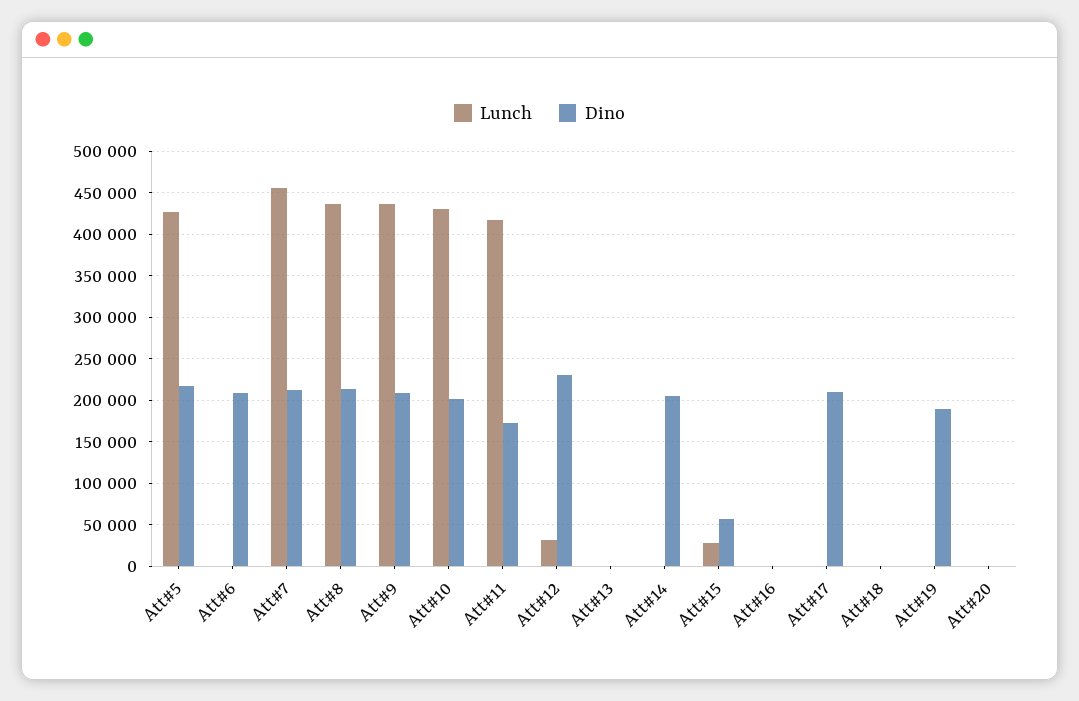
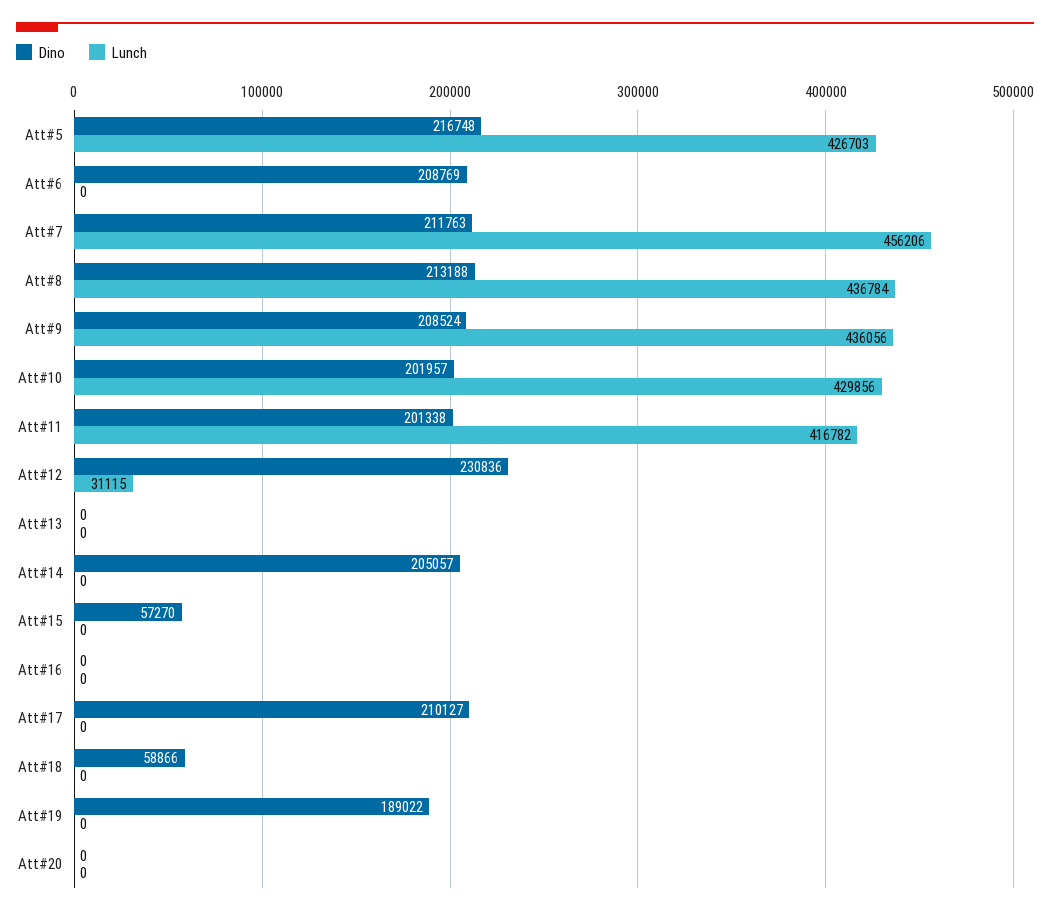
Dino, Att#11: 170000 -> 201338
Lunch, Att#15: 30000 -> 0
Dino, Att#18: 0 -> 58866

